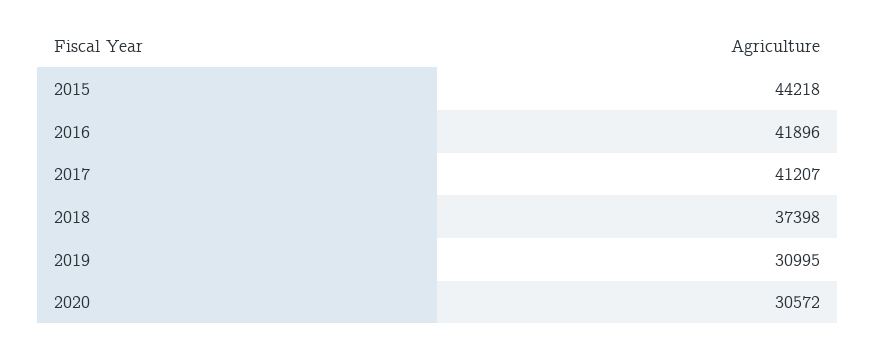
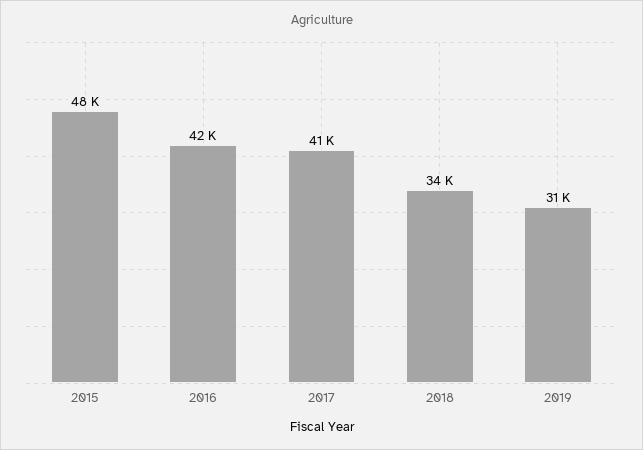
2015: 44218 -> 48000
2018: 37398 -> 34000
2020: 30572 -> none

